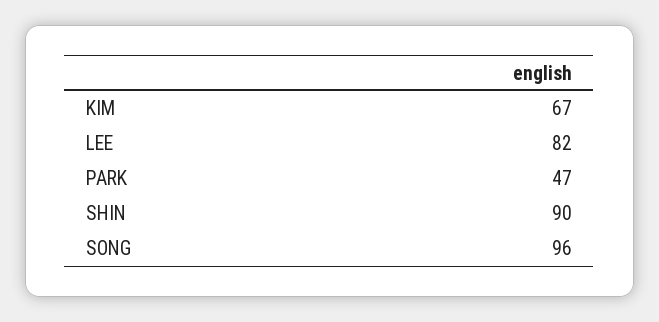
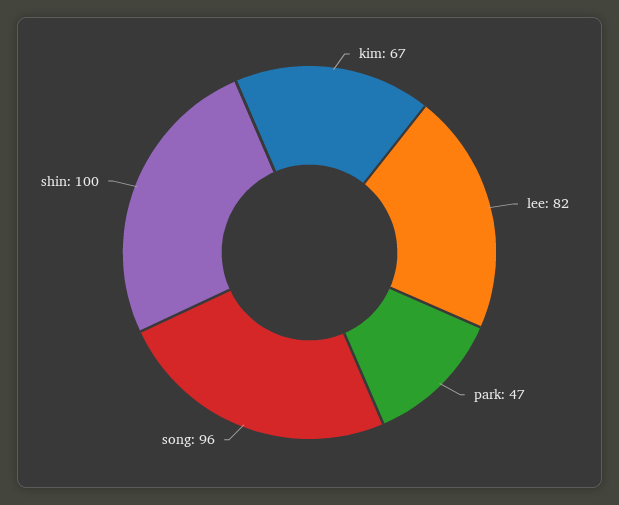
SHIN: 90 -> 100

